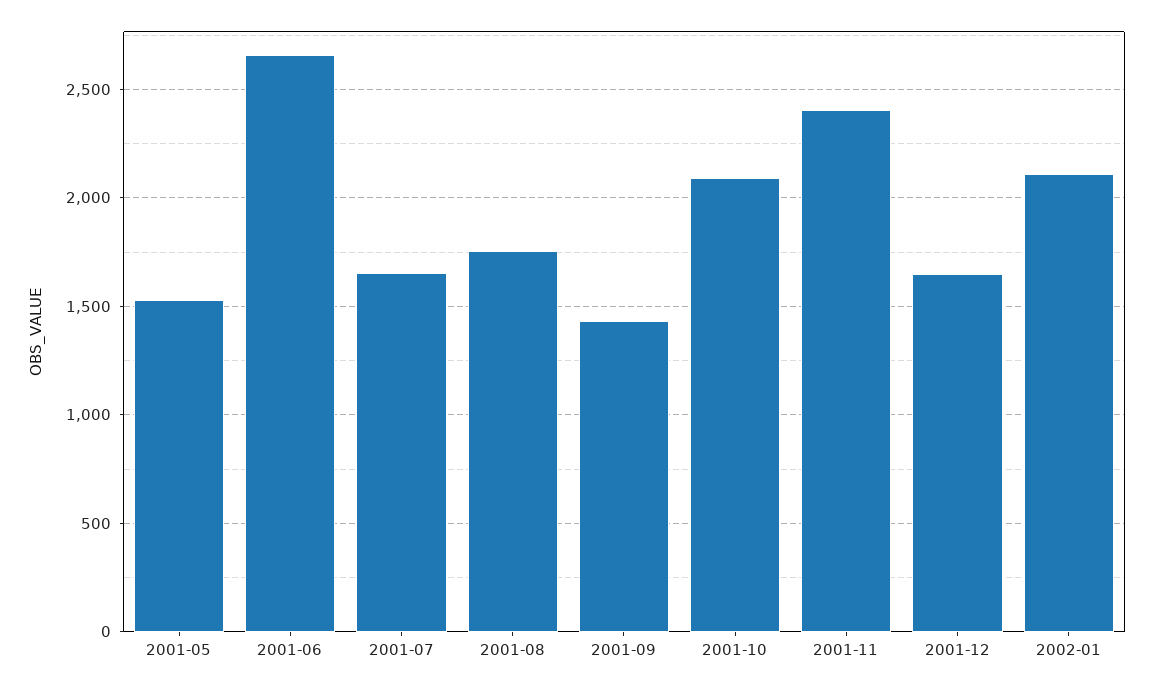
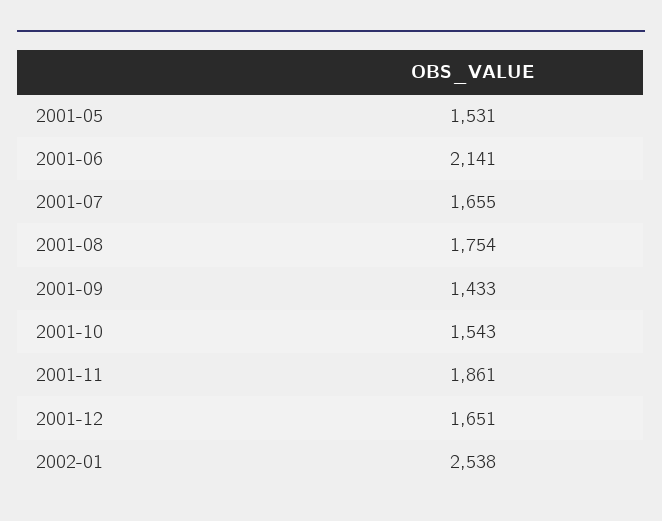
2001-06: 2650 -> 2141
2001-10: 2100 -> 1543
2001-11: 2400 -> 1861
2002-01: 2100 -> 2538

